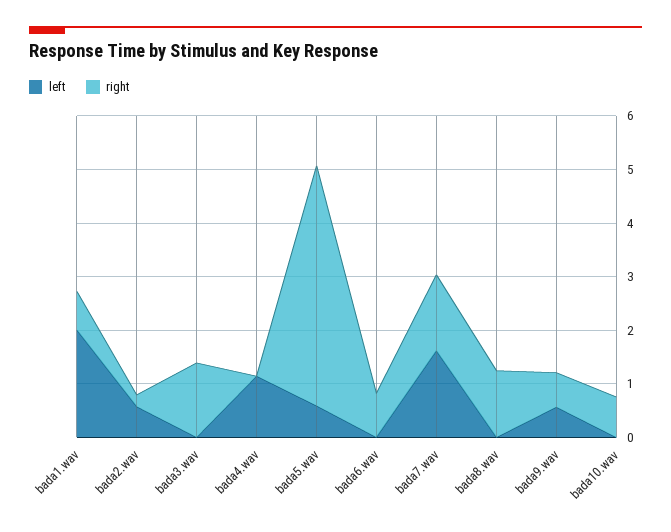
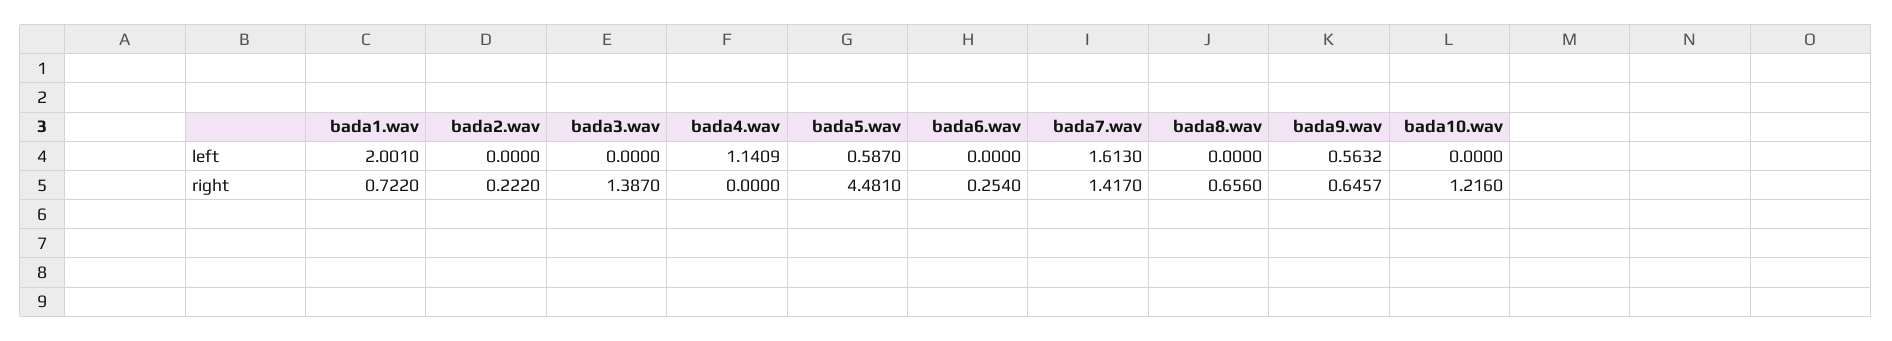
left, bada2.wav: 0.6 -> 0
right, bada6.wav: 0.8 -> 0.254
right, bada8.wav: 1.2 -> 0.656
right, bada10.wav: 0.8 -> 1.216

